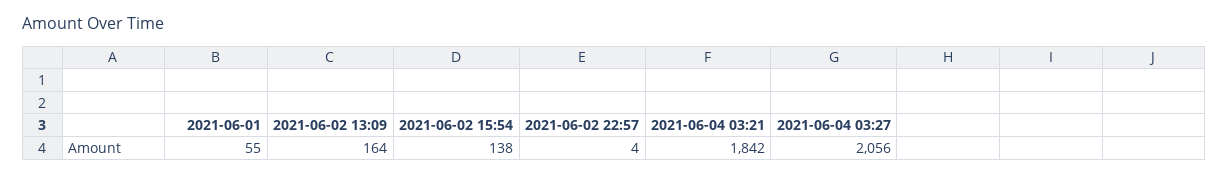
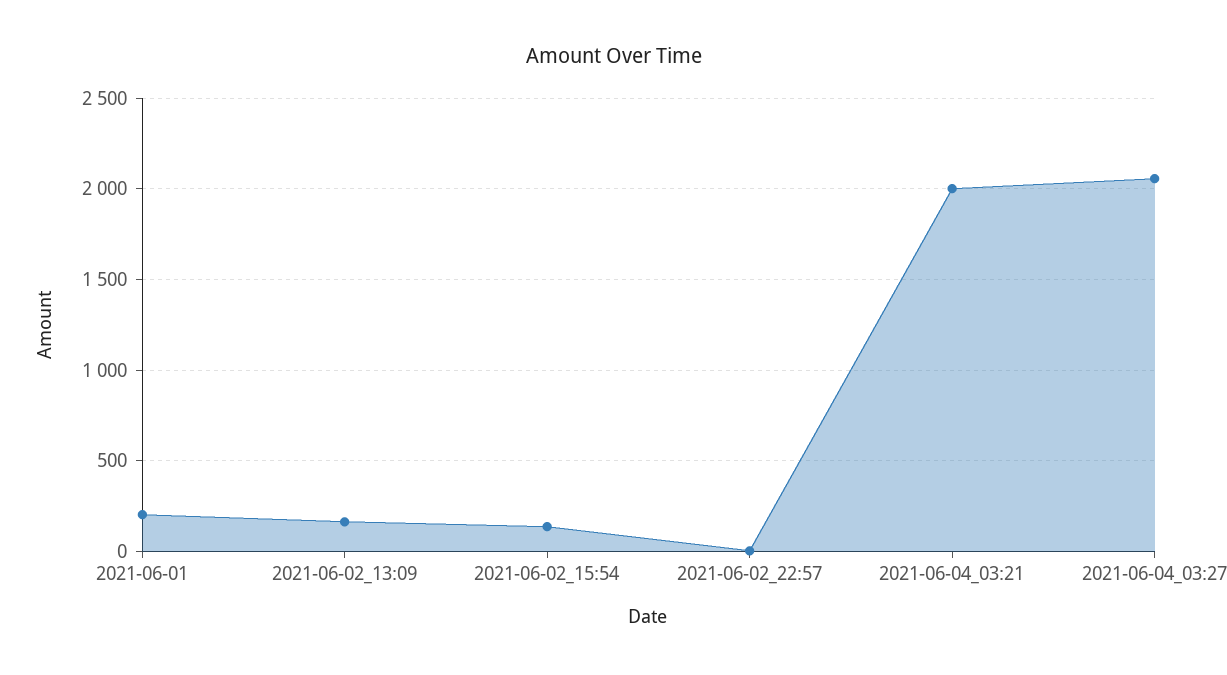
2021-06-01: 55 -> 200
2021-06-04 03:21: 1842 -> 2000

